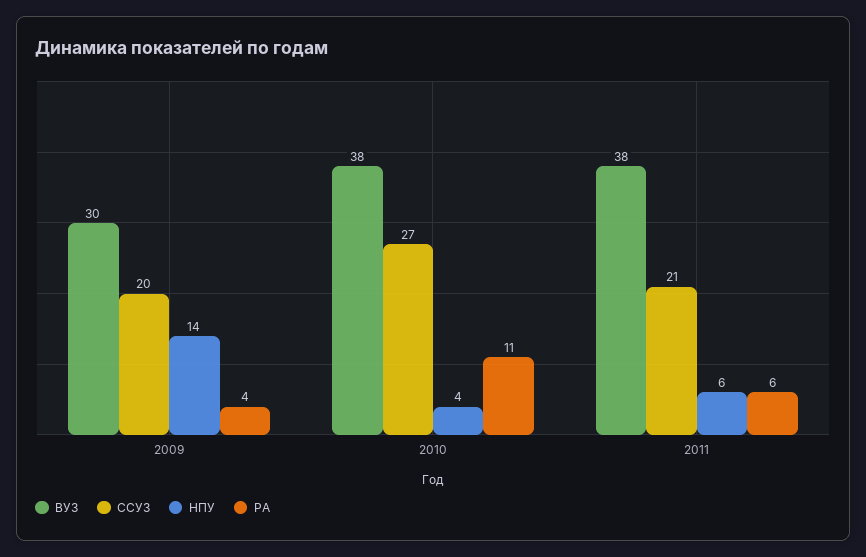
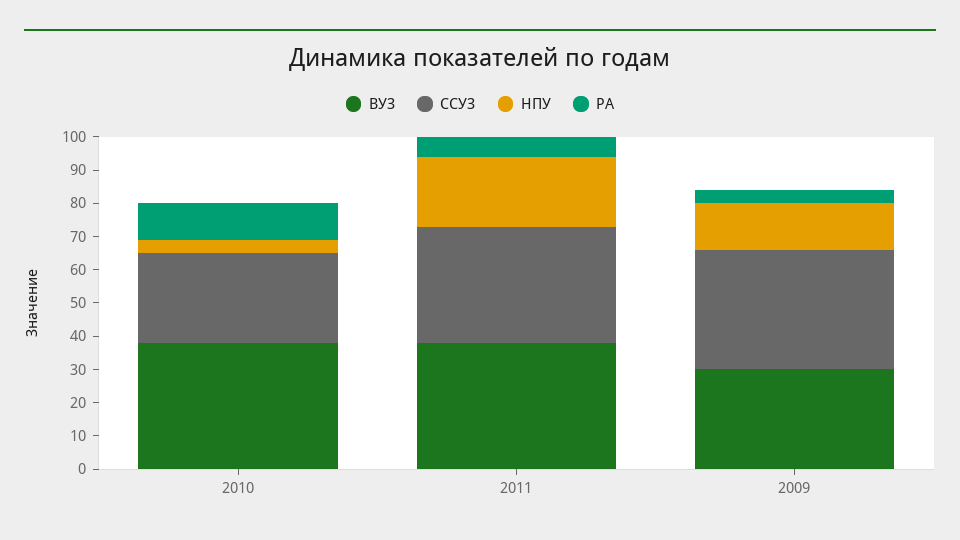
ССУЗ, 2009: 20 -> 35
ССУЗ, 2011: 21 -> 35
НПУ, 2011: 6 -> 20

